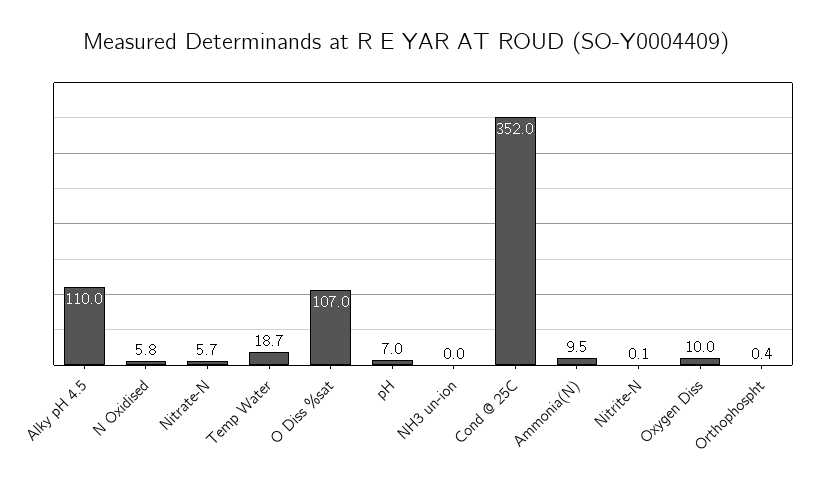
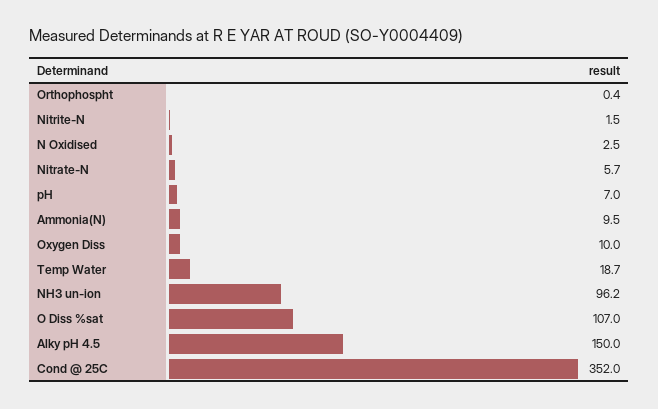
Alky pH 4.5: 110 -> 150
N Oxidised: 5.8 -> 2.5
NH3 un-ion: 0 -> 96.2
Nitrite-N: 0.1 -> 1.5

